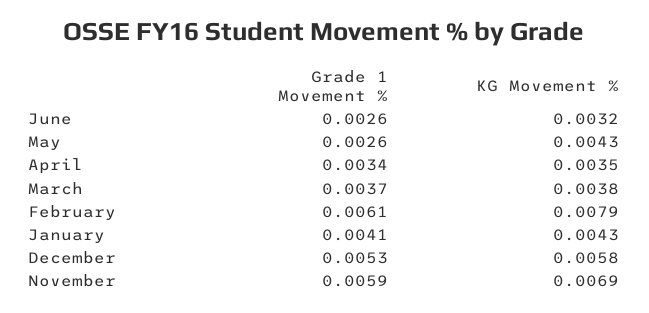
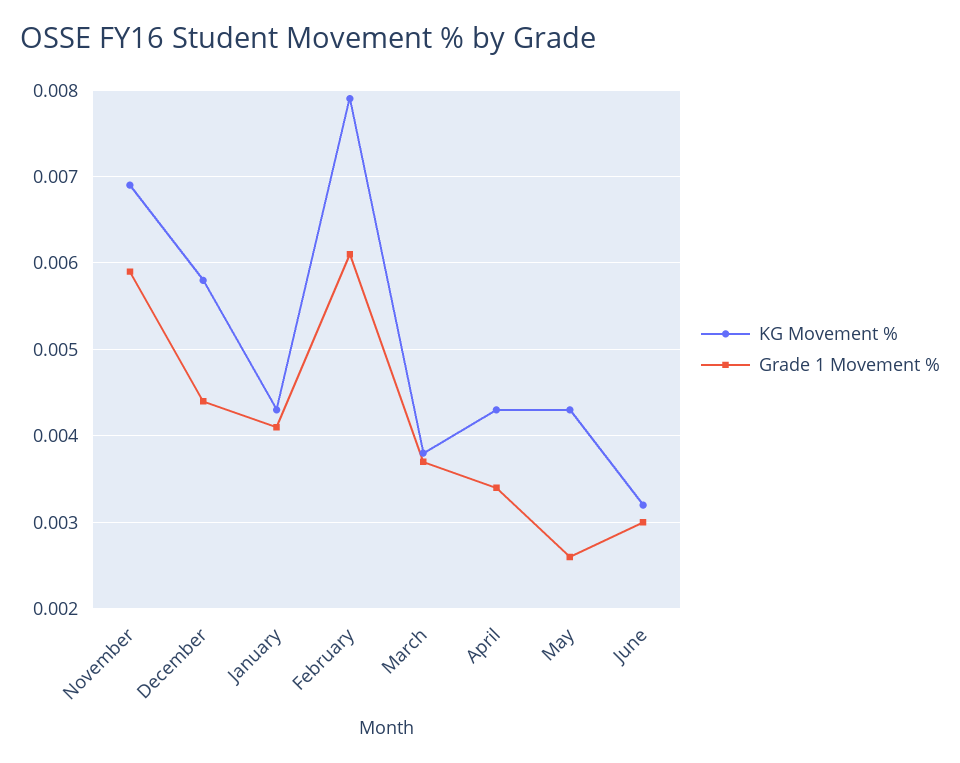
Grade 1 Movement %, June: 0.0026 -> 0.003
KG Movement %, April: 0.0035 -> 0.0043
Grade 1 Movement %, December: 0.0053 -> 0.0044

